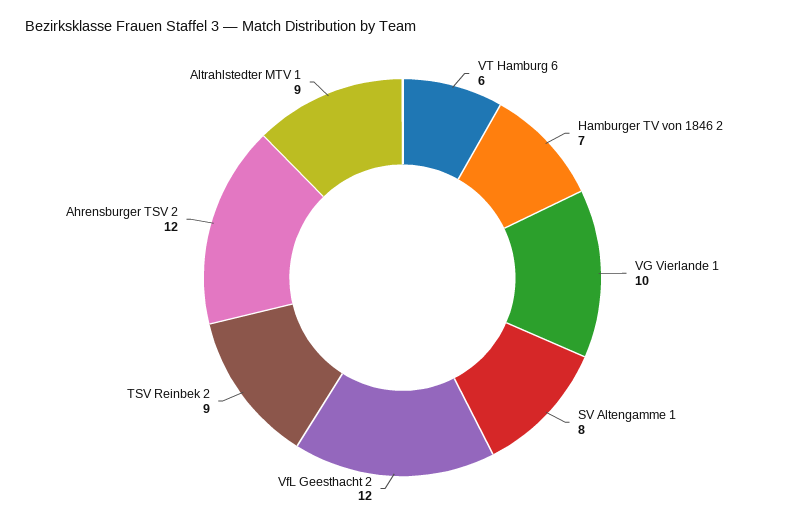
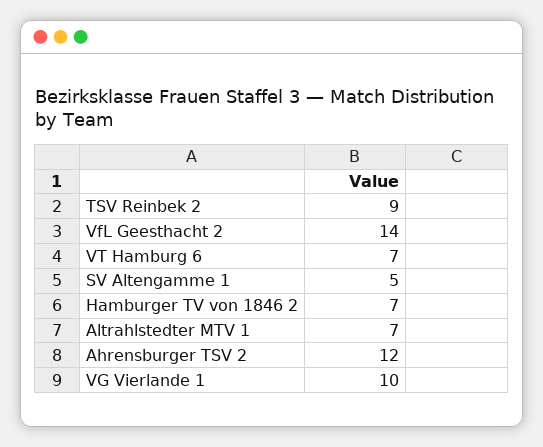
VT Hamburg 6: 6 -> 7
SV Altengamme 1: 8 -> 5
VfL Geesthacht 2: 12 -> 14
Altrahlstedter MTV 1: 9 -> 7

